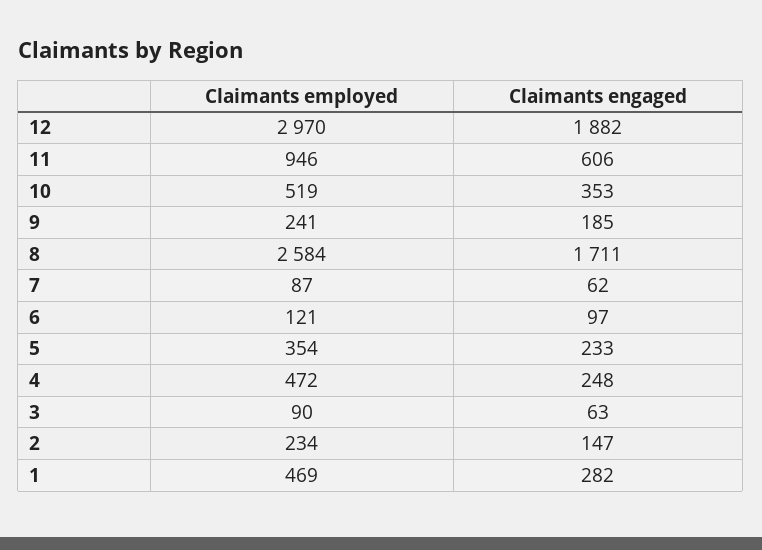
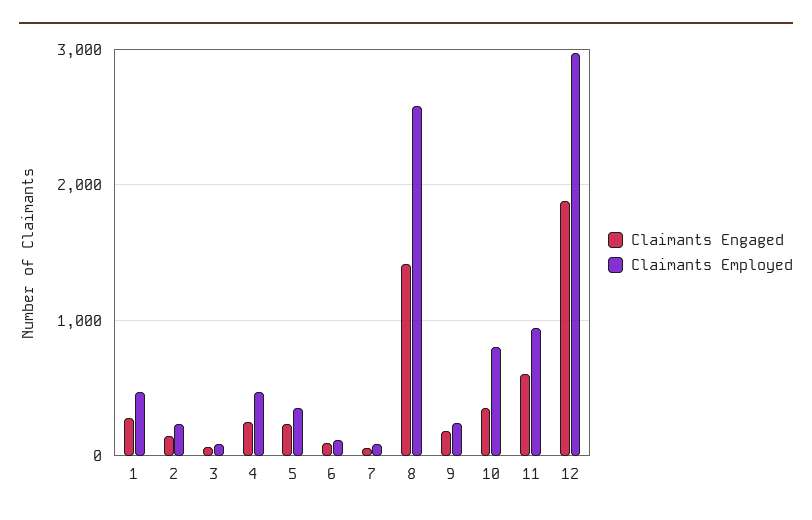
Claimants employed, 10: 519 -> 800
Claimants engaged, 8: 1711 -> 1400

